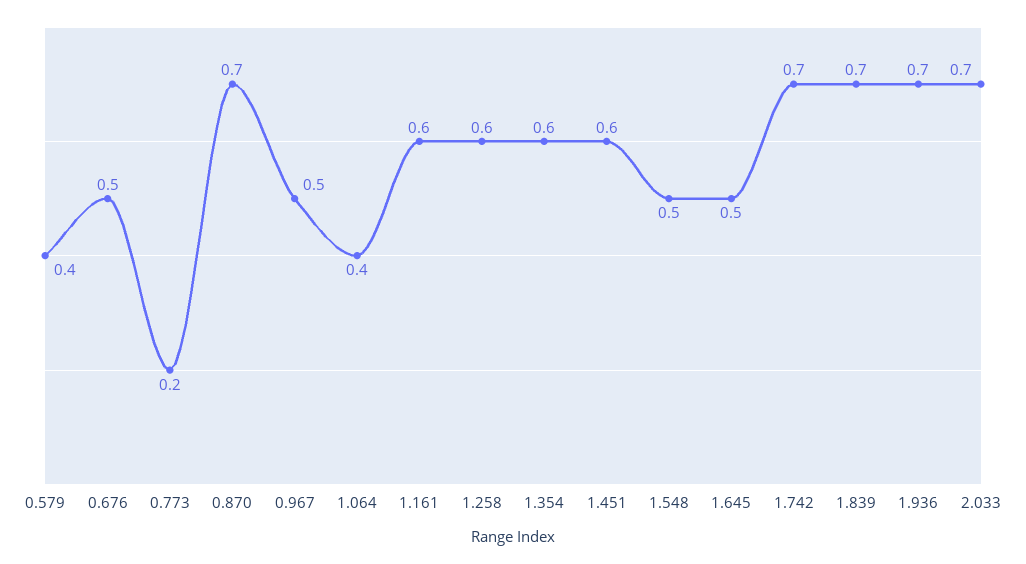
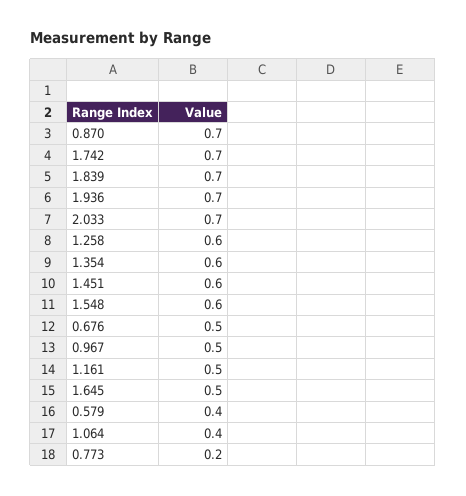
1.161: 0.6 -> 0.5
1.548: 0.5 -> 0.6

